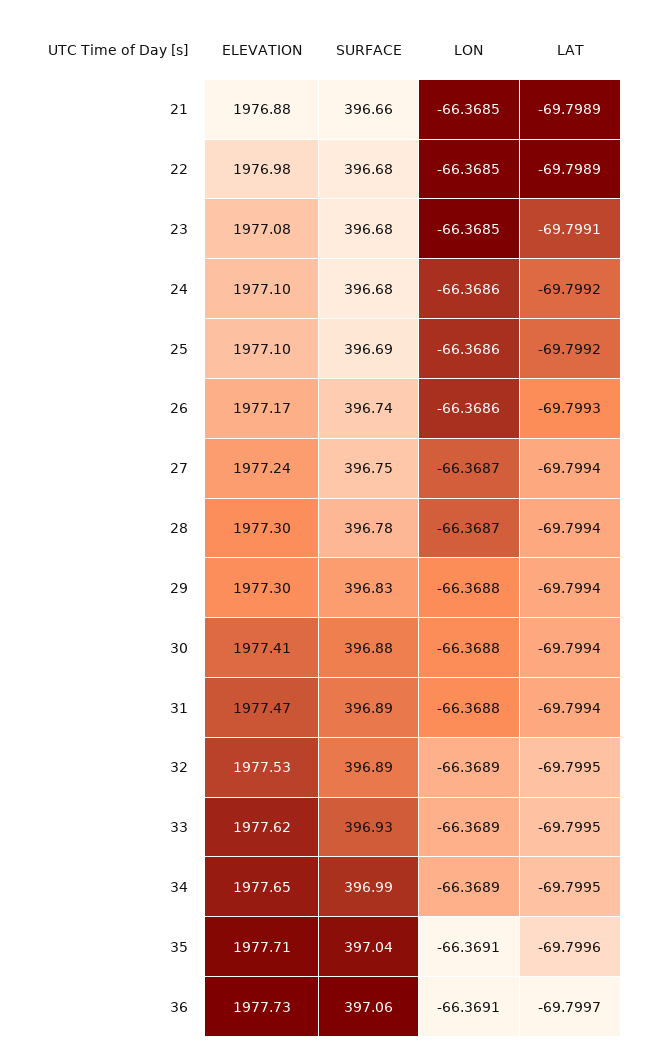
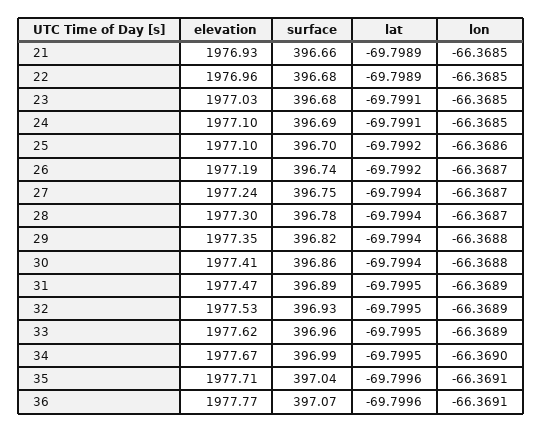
ELEVATION, 21: 1976.88 -> 1976.93
ELEVATION, 22: 1976.98 -> 1976.96
ELEVATION, 23: 1977.08 -> 1977.03
SURFACE, 24: 396.68 -> 396.69
LON, 24: -66.3686 -> -66.3685
LAT, 24: -69.7992 -> -69.7991
SURFACE, 25: 396.69 -> 396.7
ELEVATION, 26: 1977.17 -> 1977.19
LON, 26: -66.3686 -> -66.3687
LAT, 26: -69.7993 -> -69.7992
ELEVATION, 29: 1977.3 -> 1977.35
SURFACE, 29: 396.83 -> 396.82
SURFACE, 30: 396.88 -> 396.86
LON, 31: -66.3688 -> -66.3689
LAT, 31: -69.7994 -> -69.7995
SURFACE, 32: 396.89 -> 396.93
SURFACE, 33: 396.93 -> 396.96
ELEVATION, 34: 1977.65 -> 1977.67
LON, 34: -66.3689 -> -66.369
ELEVATION, 36: 1977.73 -> 1977.77
SURFACE, 36: 397.06 -> 397.07
LAT, 36: -69.7997 -> -69.7996

